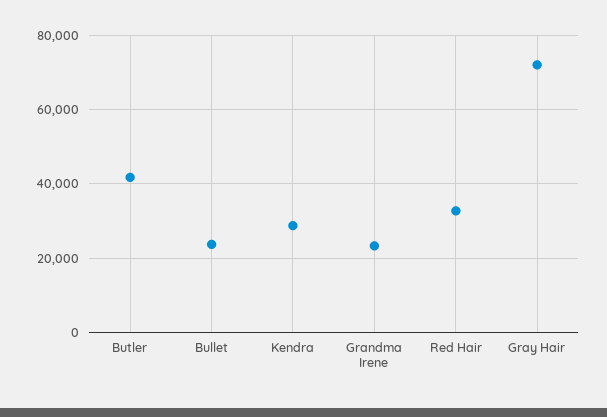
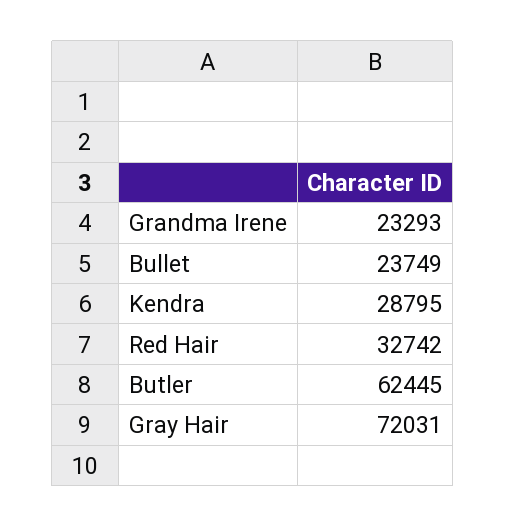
Butler: 42000 -> 62445

